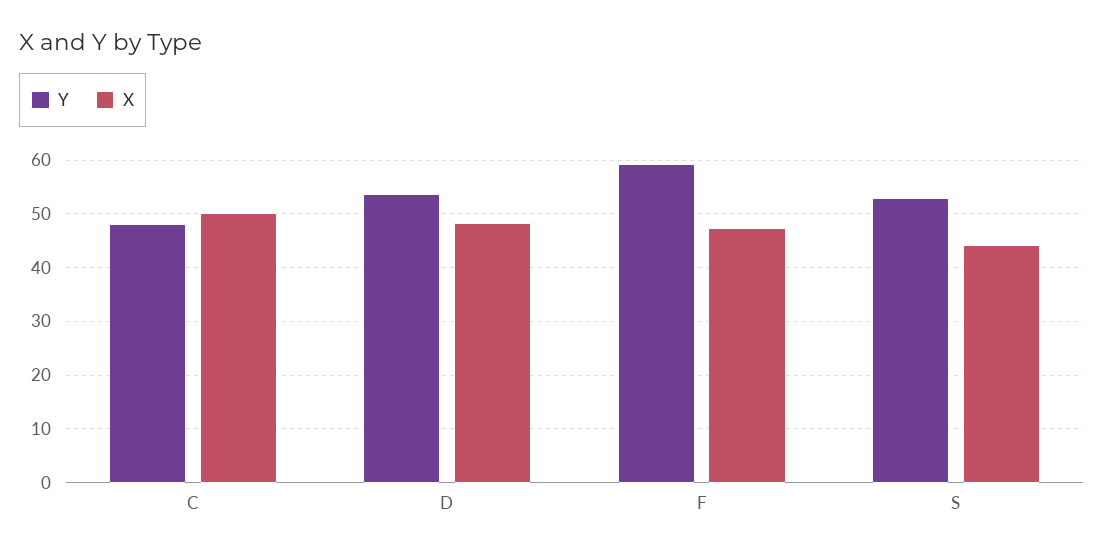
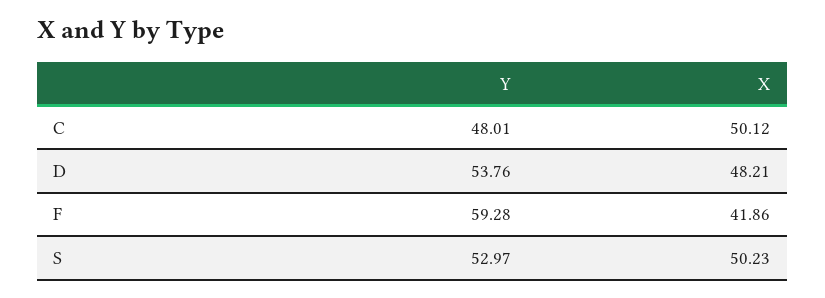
X, F: 48 -> 41.86
X, S: 44 -> 50.23

